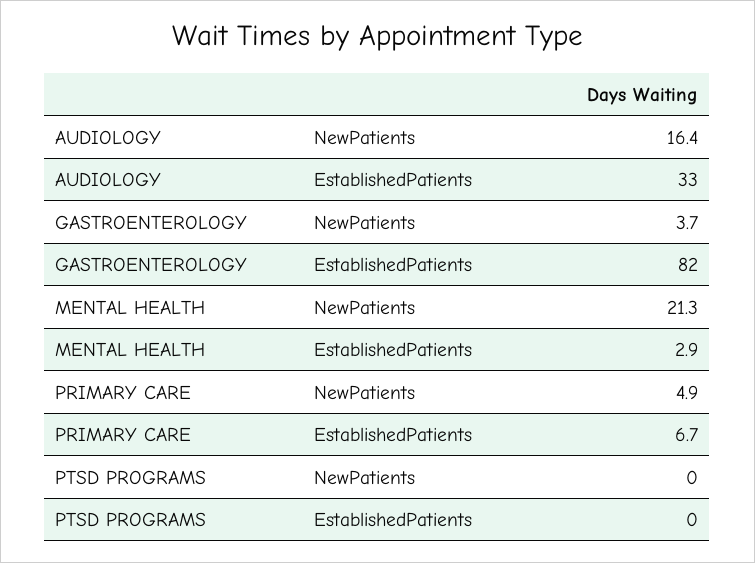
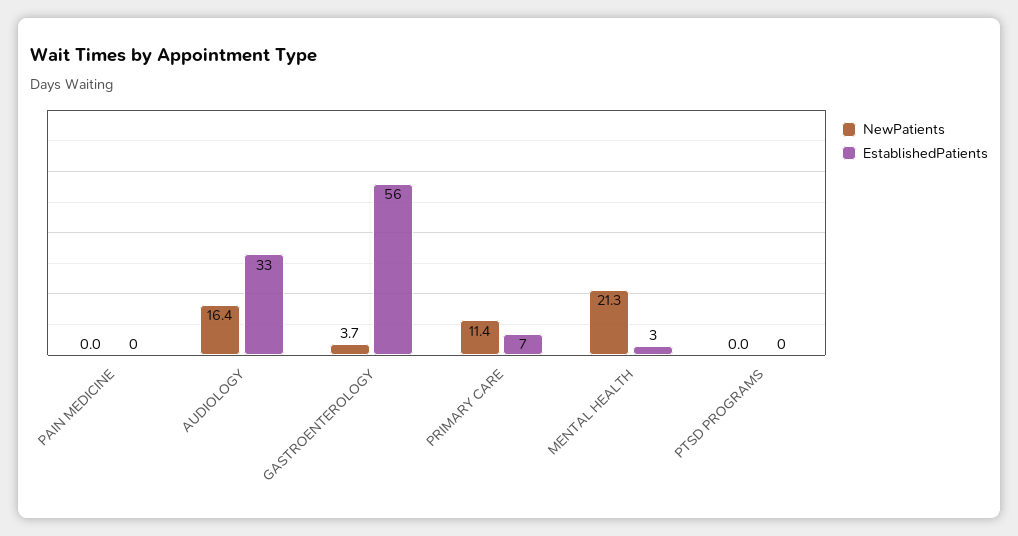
EstablishedPatients, GASTROENTEROLOGY: 82 -> 56
NewPatients, PRIMARY CARE: 4.9 -> 11.4
NewPatients, PAIN MEDICINE: none -> 0
EstablishedPatients, PAIN MEDICINE: none -> 0

